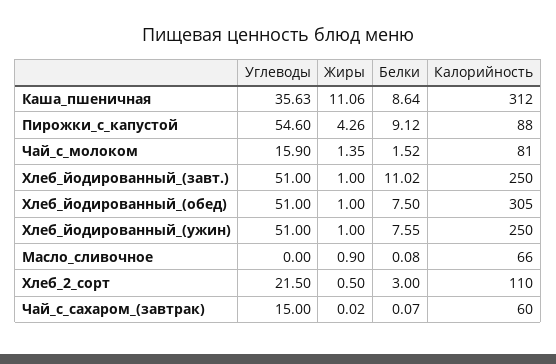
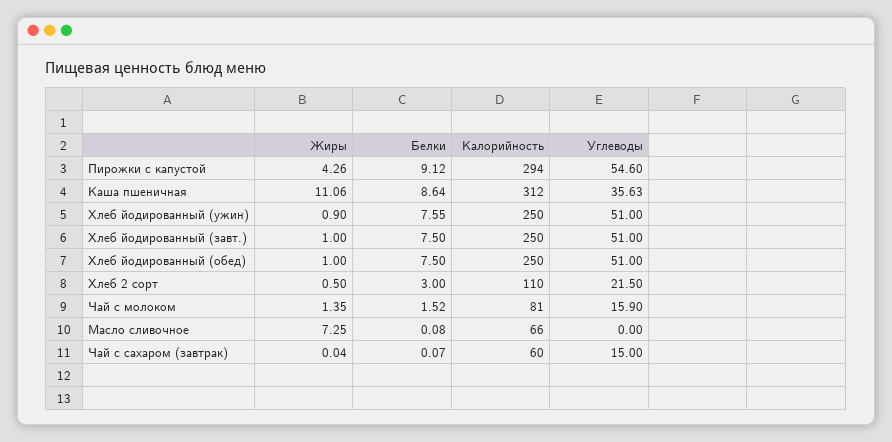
Калорийность, Пирожки_с_капустой: 88 -> 294
Белки, Хлеб_йодированный_(завт.): 11.02 -> 7.5
Калорийность, Хлеб_йодированный_(обед): 305 -> 250
Жиры, Хлеб_йодированный_(ужин): 1 -> 0.9
Жиры, Масло_сливочное: 0.9 -> 7.25
Жиры, Чай_с_сахаром_(завтрак): 0.02 -> 0.04

